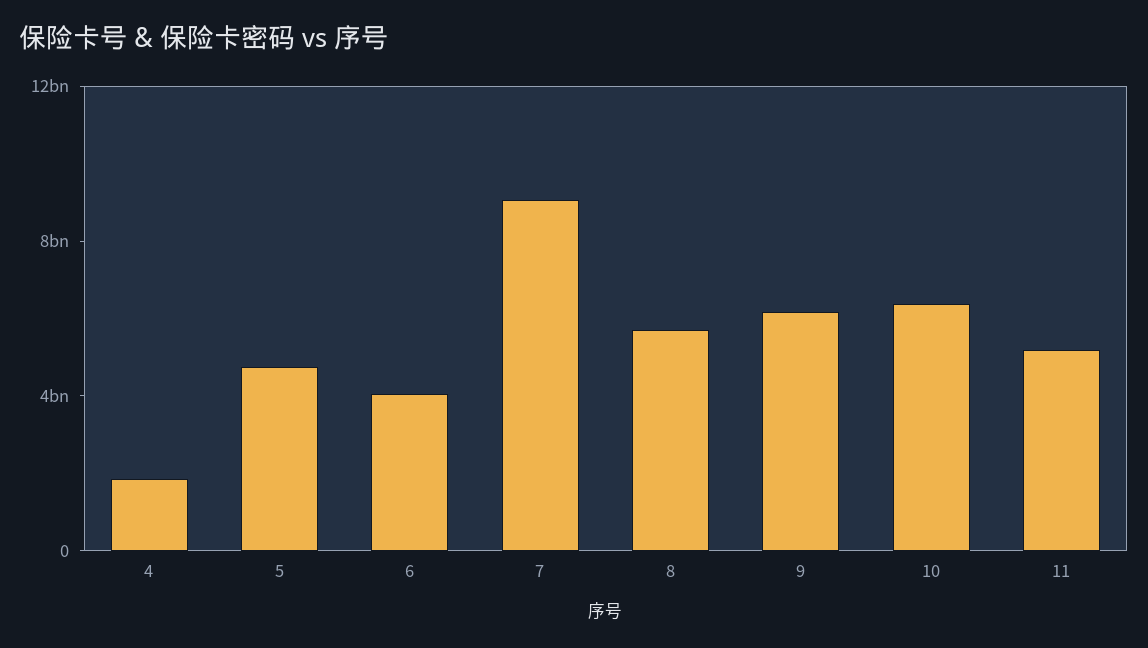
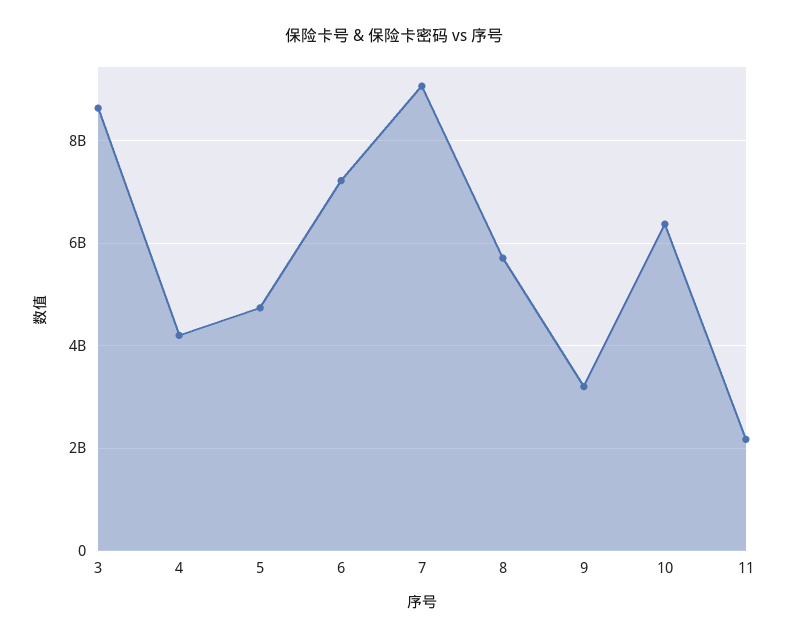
4: 2000000000 -> 4200000000
6: 4000000000 -> 7200000000
9: 6000000000 -> 3200000000
11: 5000000000 -> 2200000000
3: none -> 8600000000

